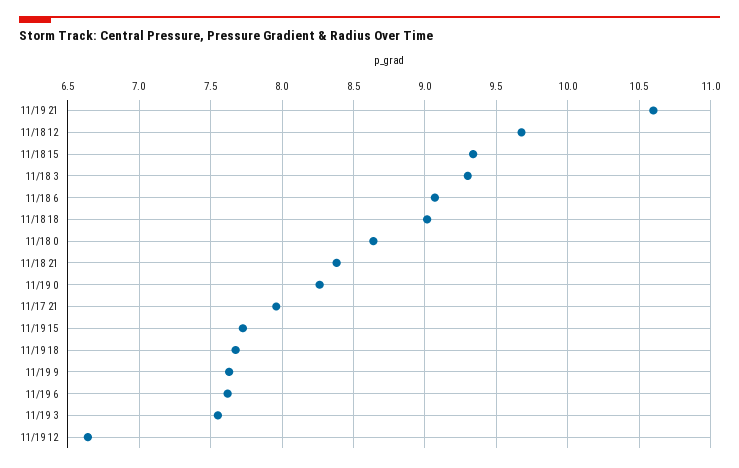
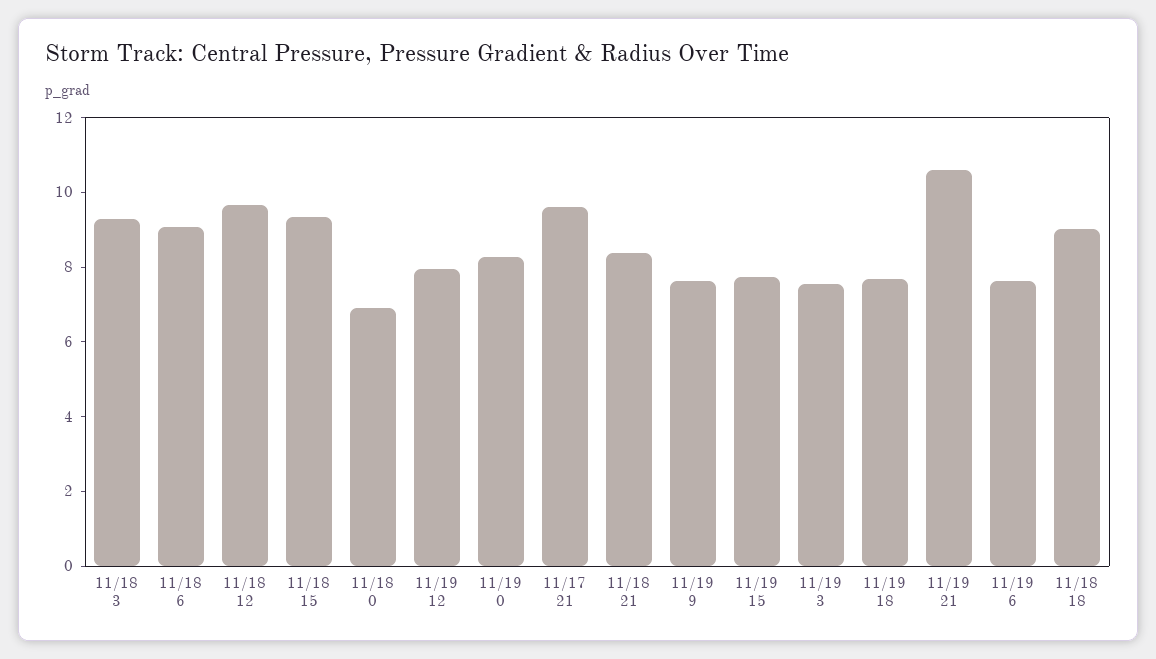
11/18 0: 8.65 -> 7
11/17 21: 7.95 -> 9.5
11/19 12: 6.65 -> 8

